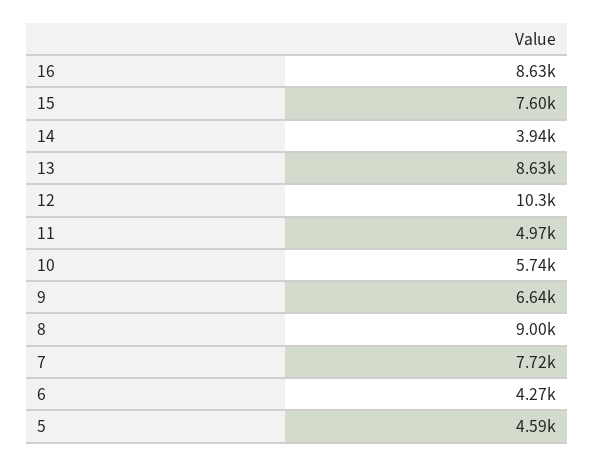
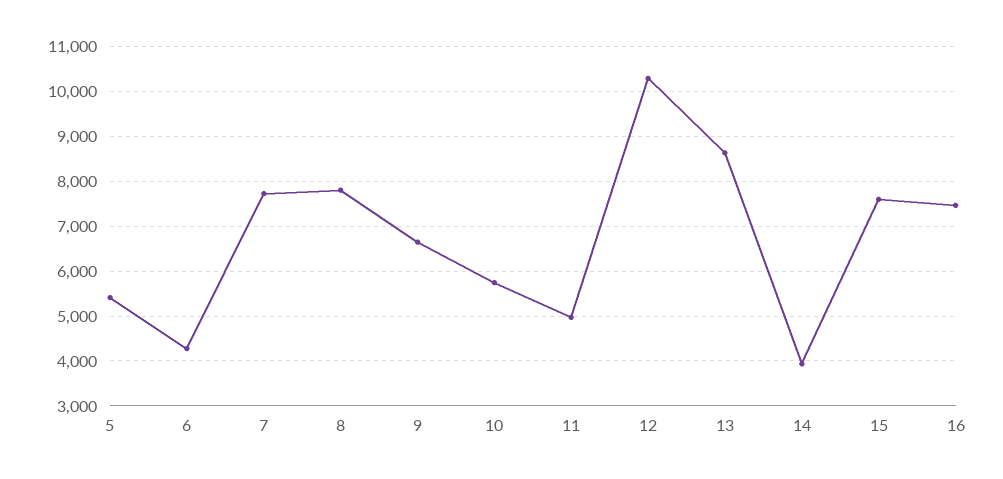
16: 8630 -> 7400
8: 9000 -> 7800
5: 4590 -> 5400

